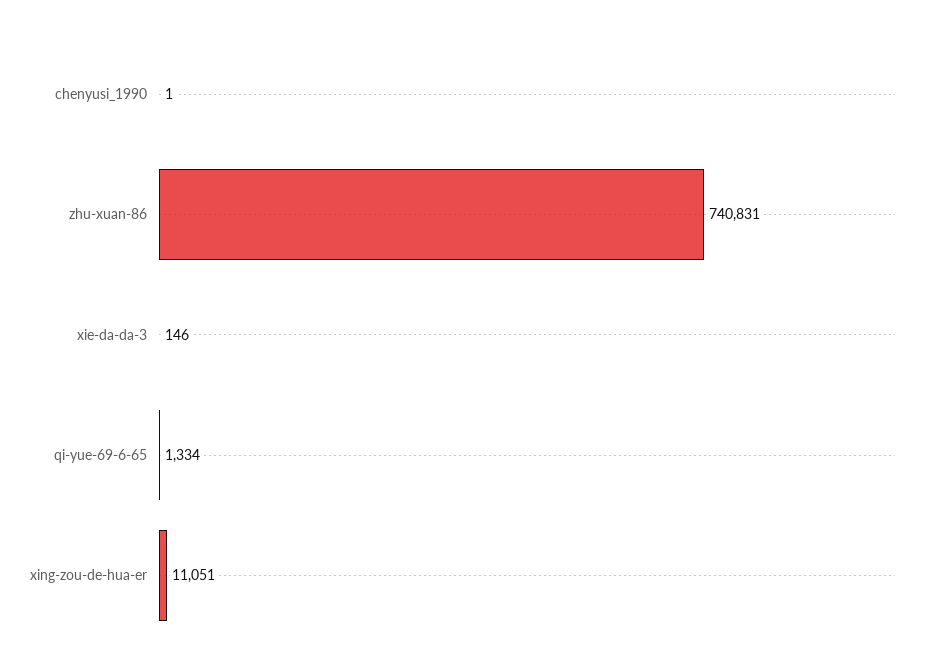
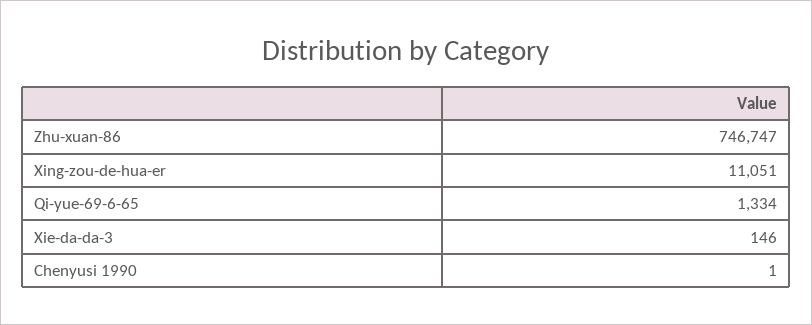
zhu-xuan-86: 740831 -> 746747

